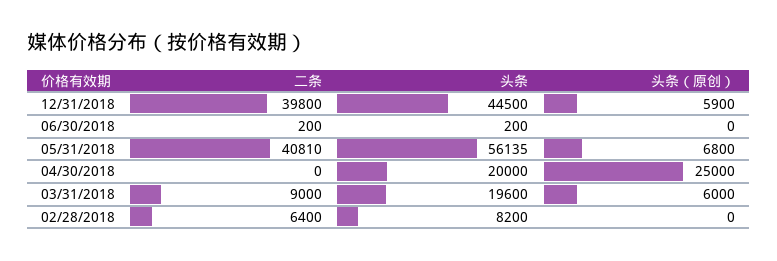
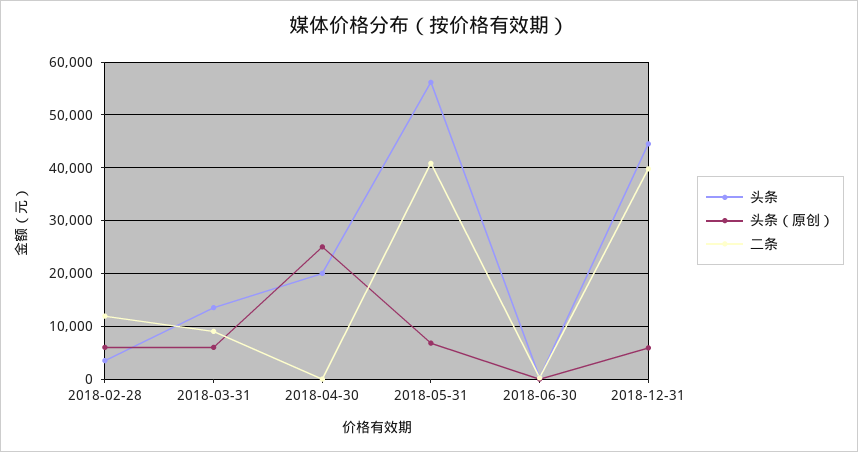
头条, 03/31/2018: 19600 -> 14000
二条, 02/28/2018: 6400 -> 12000
头条, 02/28/2018: 8200 -> 4000
头条（原创）, 02/28/2018: 0 -> 6000

